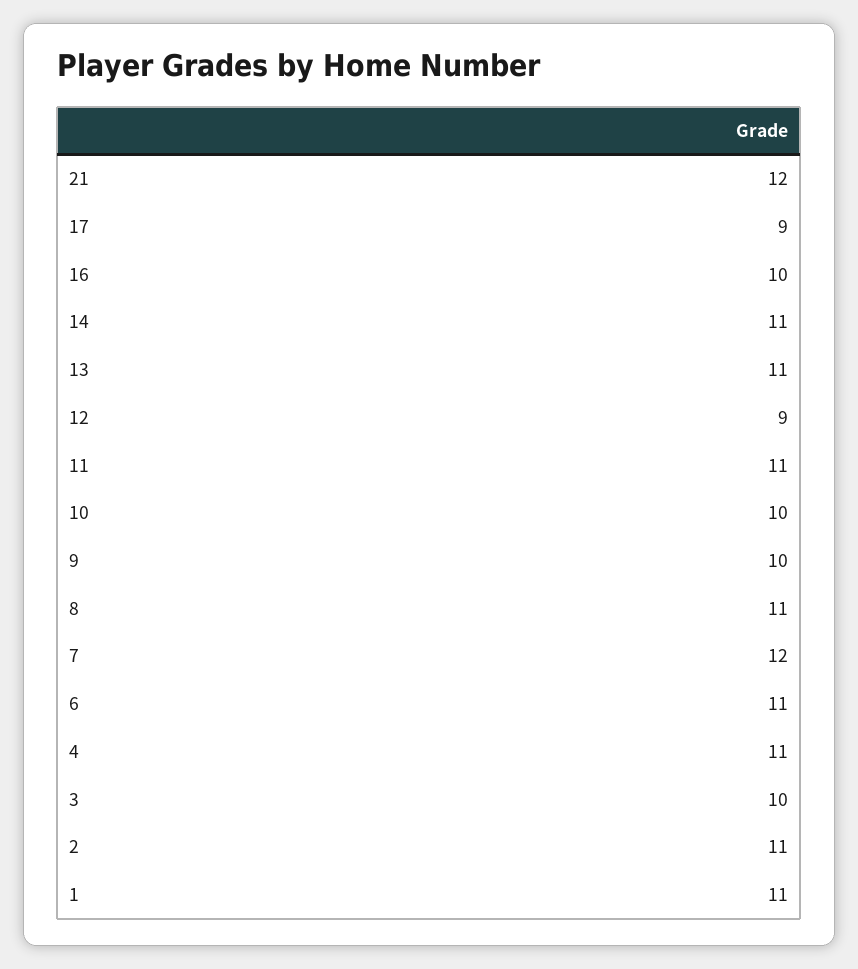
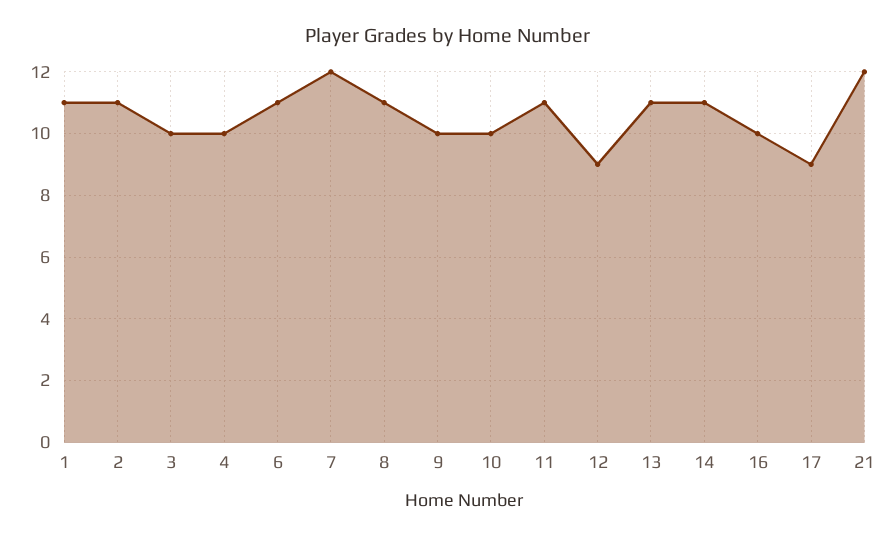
4: 11 -> 10

